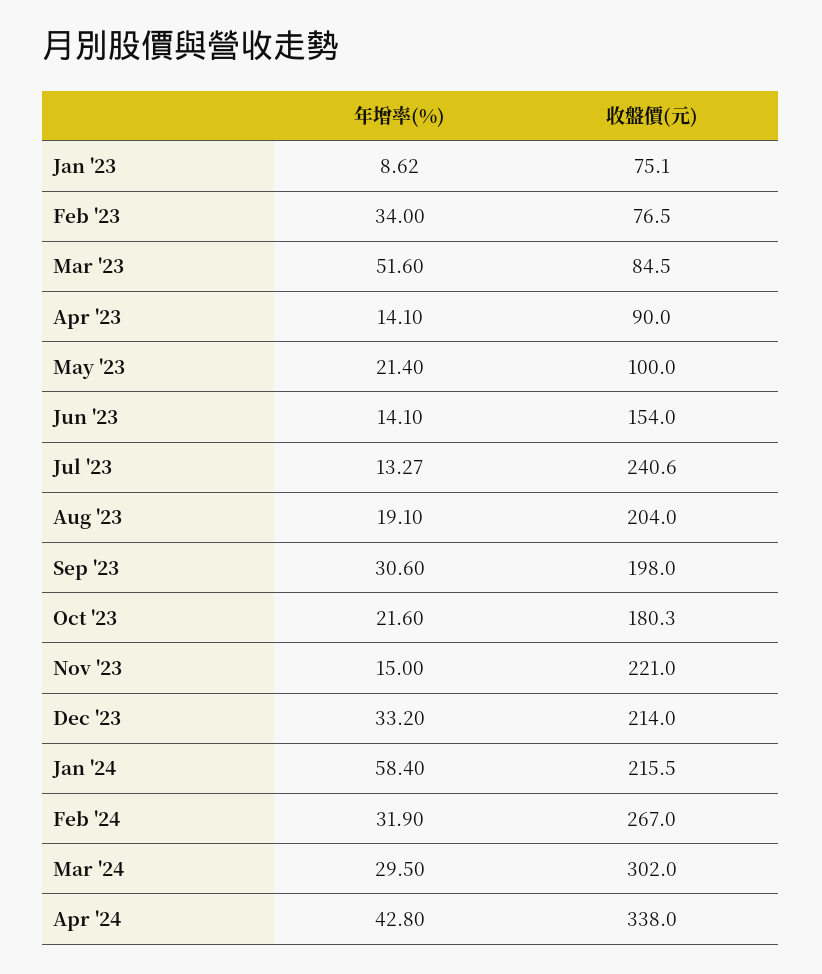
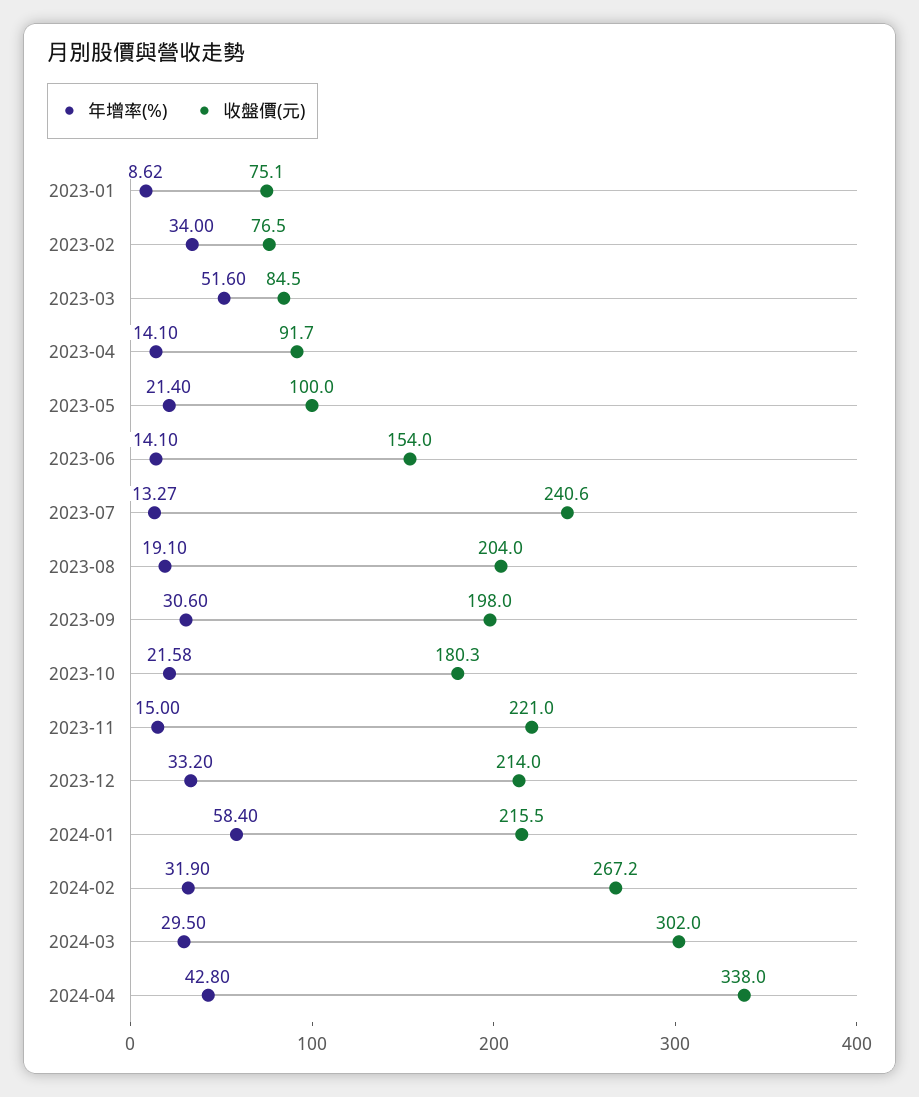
收盤價(元), Apr '23: 90 -> 91.7
年增率(%), Oct '23: 21.6 -> 21.58
收盤價(元), Feb '24: 267 -> 267.2

